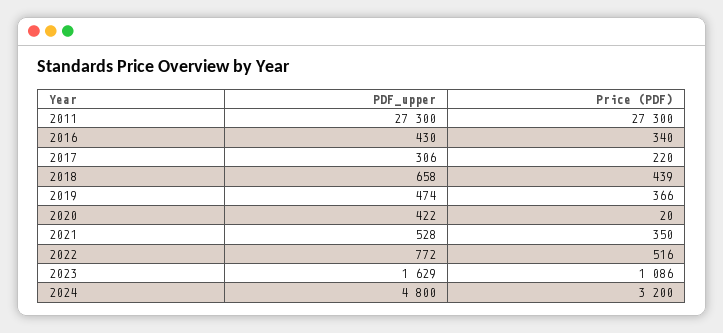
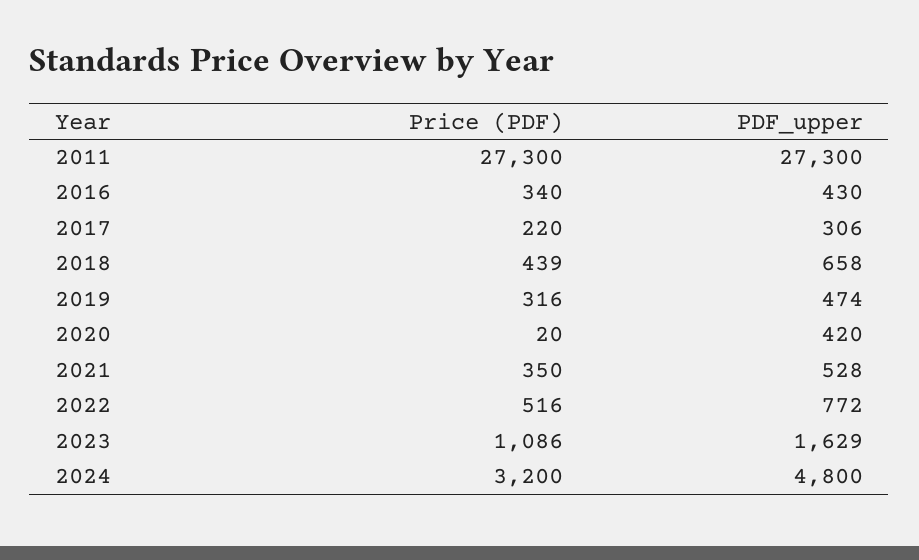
Price (PDF), 2019: 366 -> 316
PDF_upper, 2020: 422 -> 420

